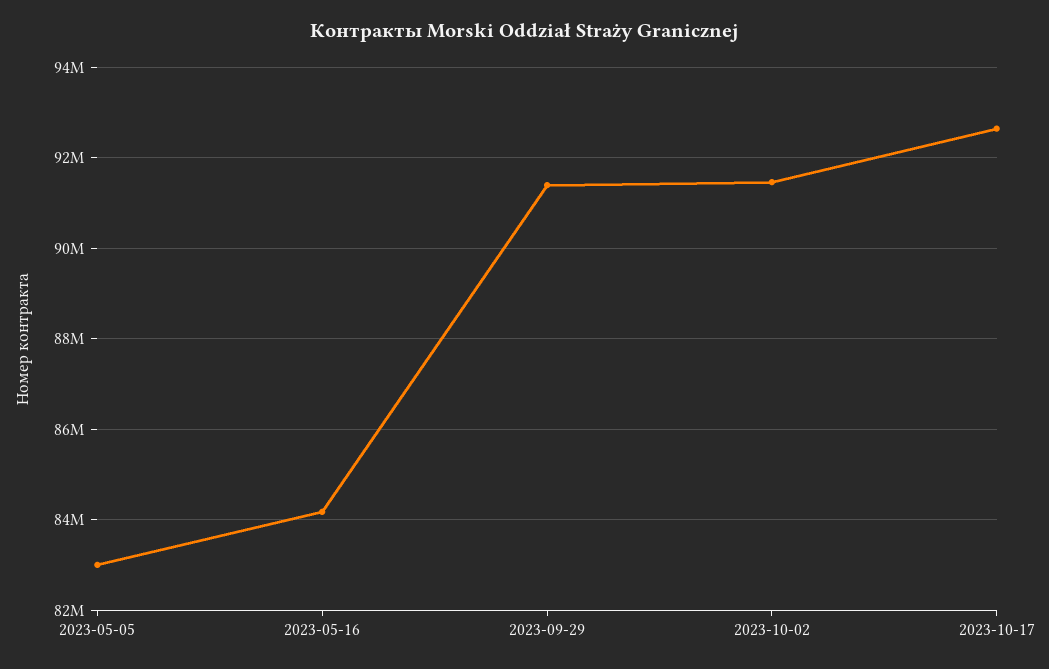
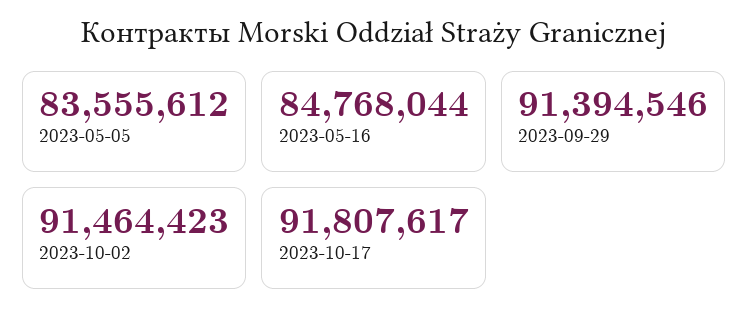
2023-05-05: 83000000 -> 83555612
2023-05-16: 84200000 -> 84768044
2023-10-17: 92600000 -> 91807617

